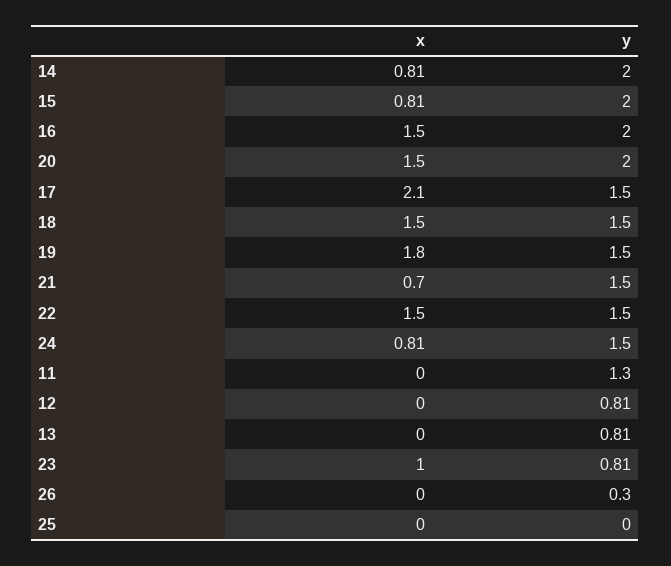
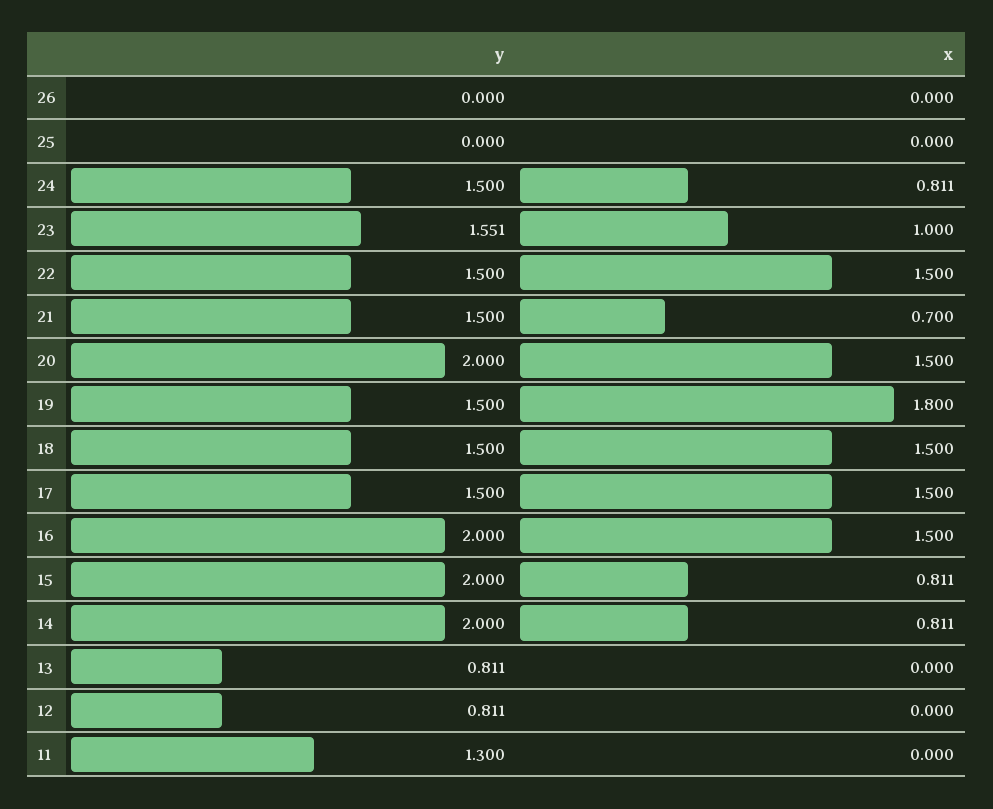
x, 17: 2.1 -> 1.5
y, 23: 0.81 -> 1.551
y, 26: 0.3 -> 0

